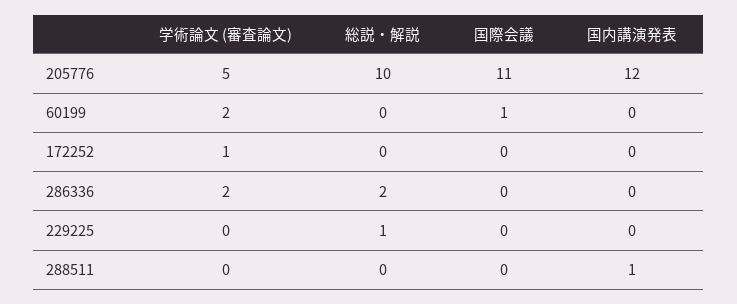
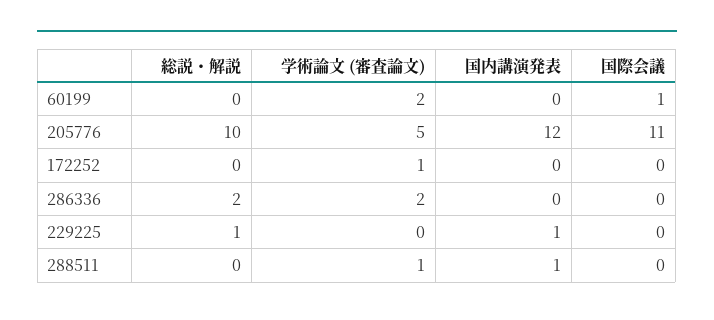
国内講演発表, 229225: 0 -> 1
学術論文 (審査論文), 288511: 0 -> 1

